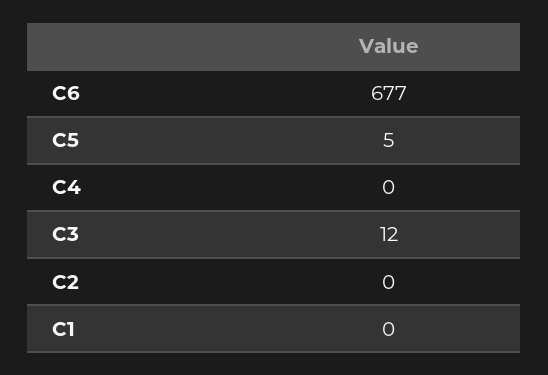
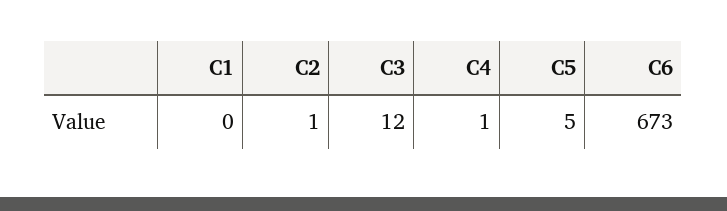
C6: 677 -> 673
C4: 0 -> 1
C2: 0 -> 1

